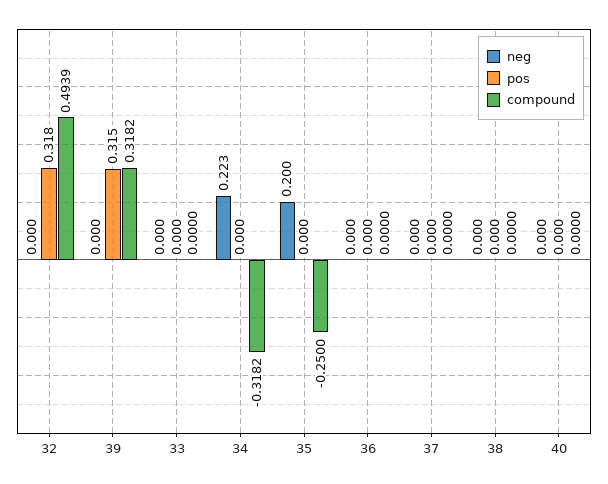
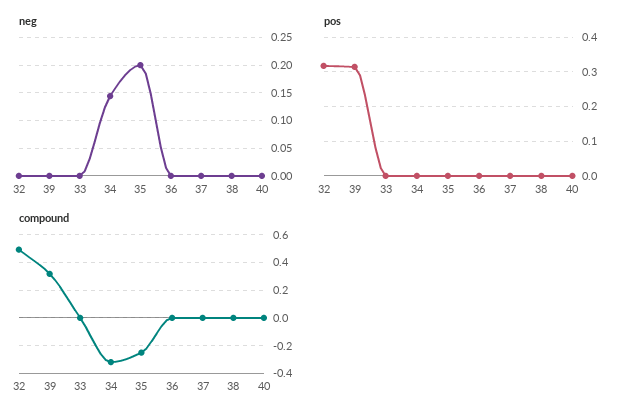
neg, 34: 0.223 -> 0.15

